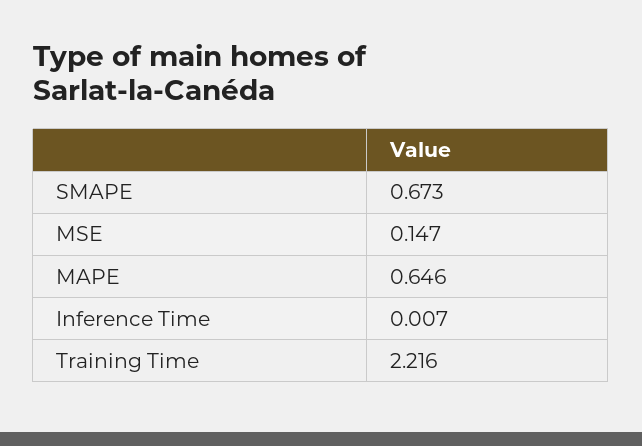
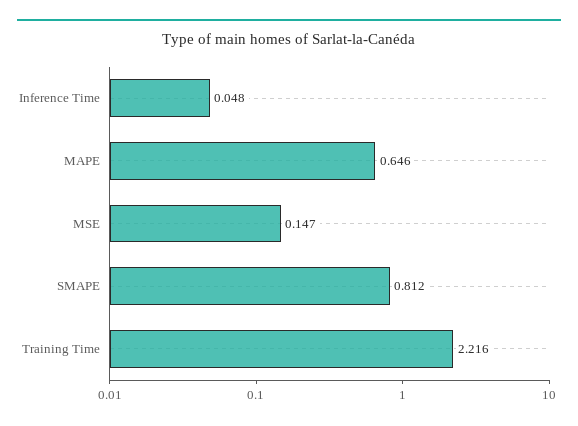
SMAPE: 0.673 -> 0.812
Inference Time: 0.007 -> 0.048

